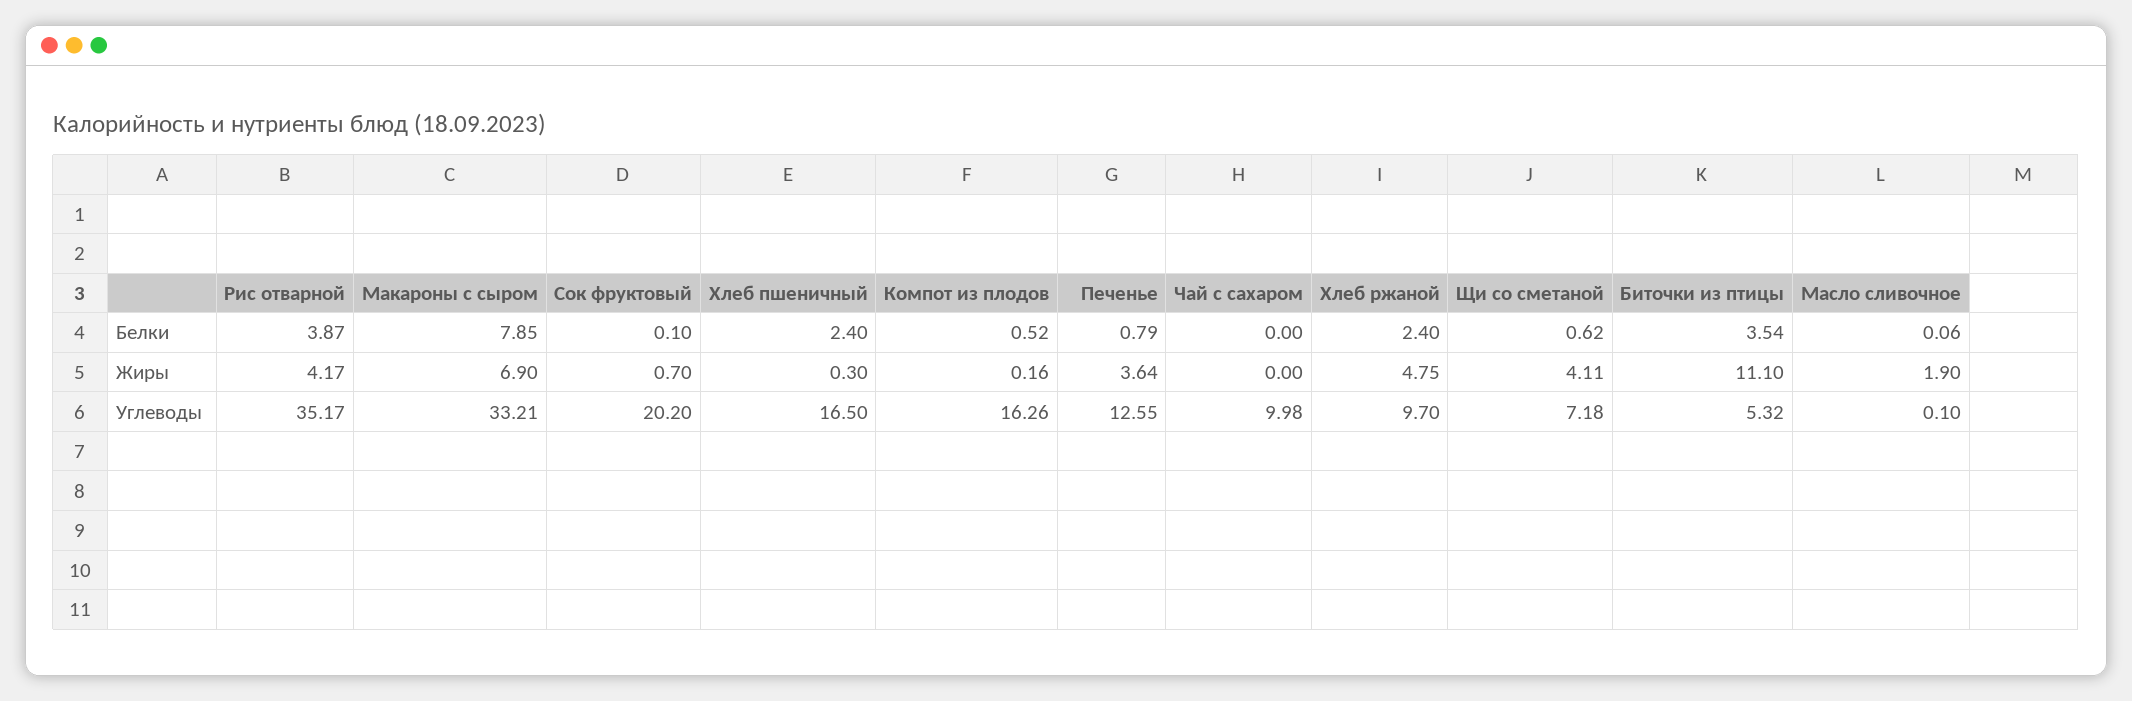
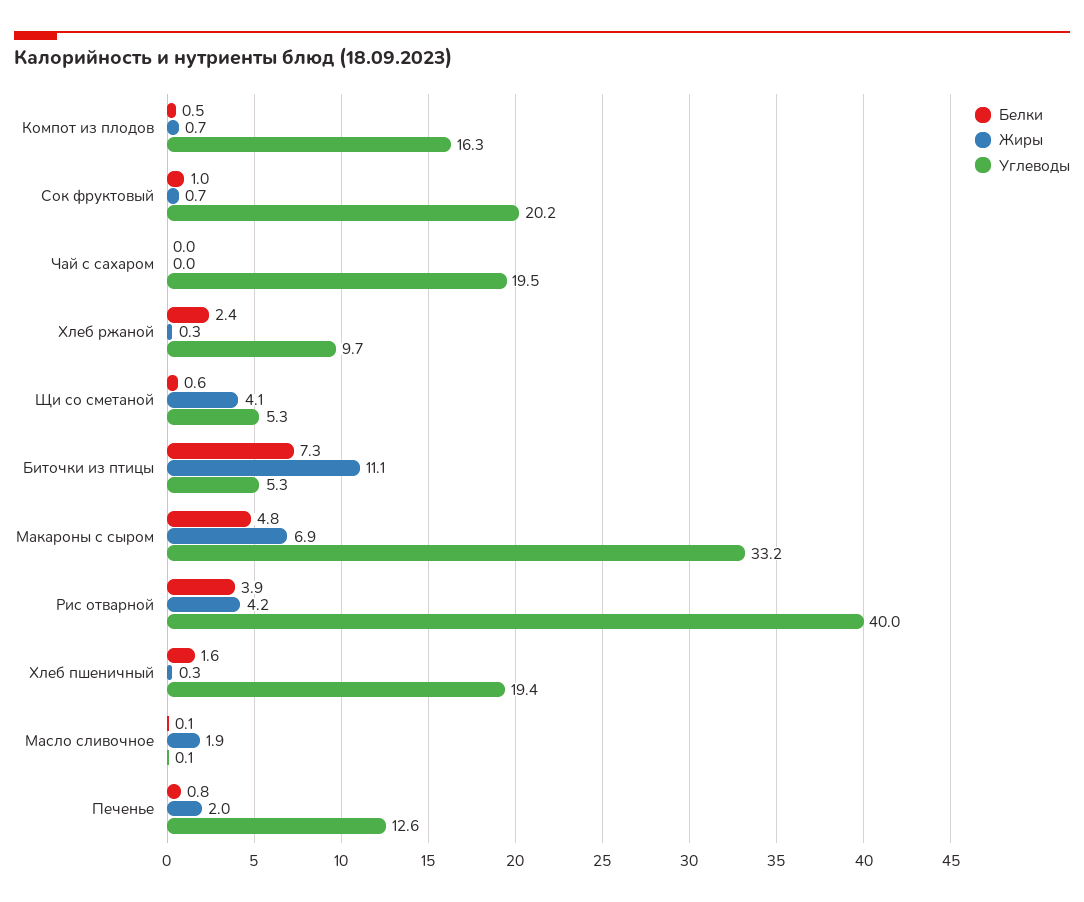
Белки, Макароны с сыром: 7.85 -> 4.8
Белки, Сок фруктовый: 0.1 -> 1
Белки, Хлеб пшеничный: 2.4 -> 1.6
Белки, Биточки из птицы: 3.54 -> 7.3
Жиры, Компот из плодов: 0.16 -> 0.7
Жиры, Печенье: 3.64 -> 2
Жиры, Хлеб ржаной: 4.75 -> 0.3
Углеводы, Рис отварной: 35.17 -> 40
Углеводы, Хлеб пшеничный: 16.5 -> 19.4
Углеводы, Чай с сахаром: 9.98 -> 19.5
Углеводы, Щи со сметаной: 7.18 -> 5.3

